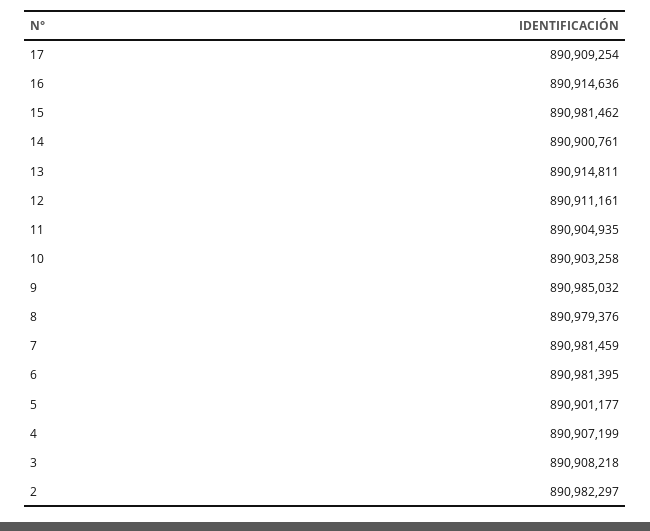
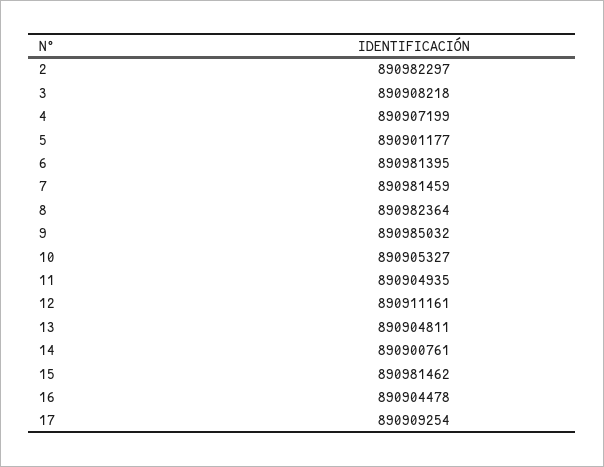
16: 890914636 -> 890904478
13: 890914811 -> 890904811
10: 890903258 -> 890905327
8: 890979376 -> 890982364

